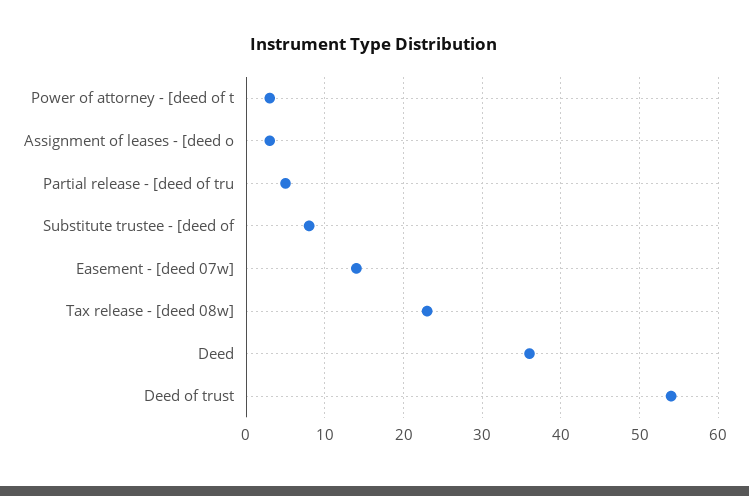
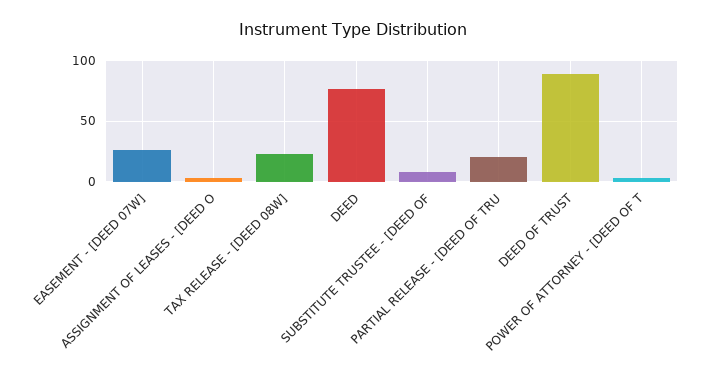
Partial release - [deed of tru: 5 -> 20
Easement - [deed 07w]: 14 -> 25
Deed: 36 -> 75
Deed of trust: 54 -> 90

